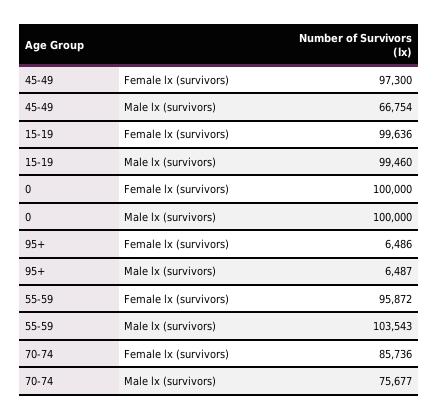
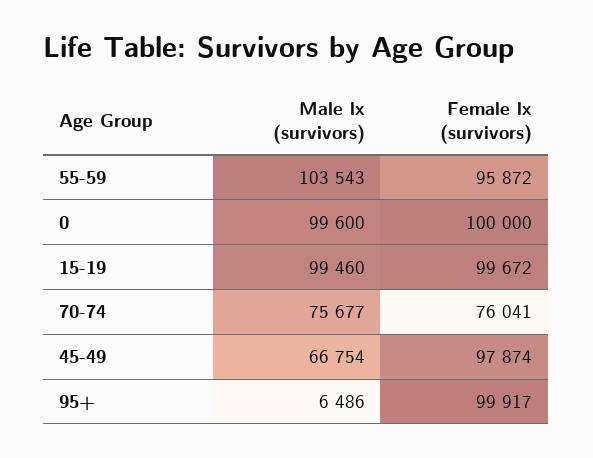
45-49, Female lx (survivors): 97300 -> 97874
15-19, Female lx (survivors): 99636 -> 99672
0, Male lx (survivors): 100000 -> 99600
95+, Female lx (survivors): 6486 -> 99917
95+, Male lx (survivors): 6487 -> 6486
70-74, Female lx (survivors): 85736 -> 76041

